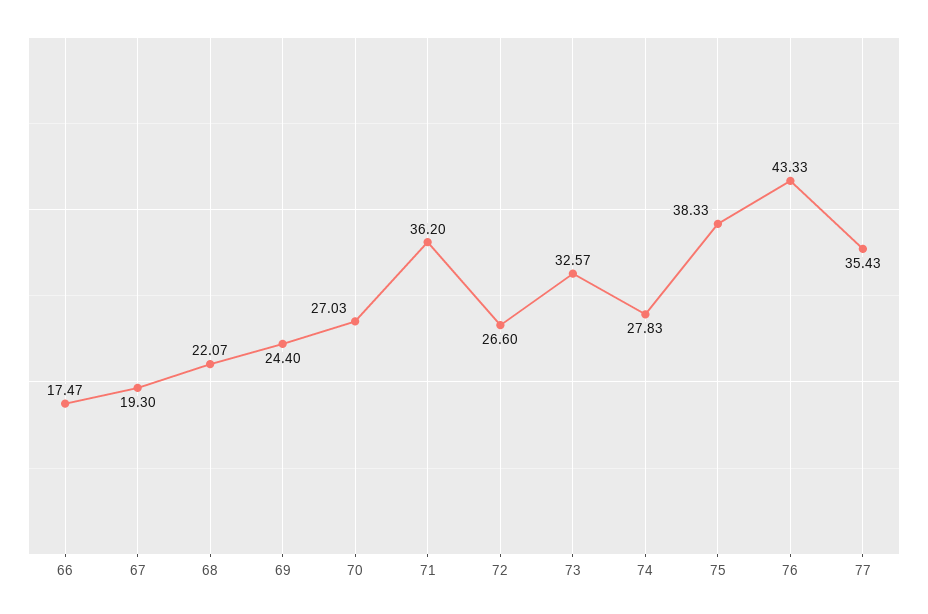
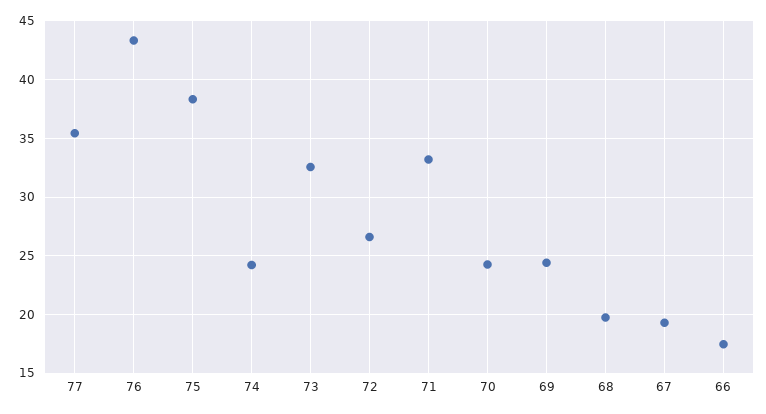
68: 22.07 -> 20
70: 27.03 -> 24
71: 36.2 -> 33
74: 27.83 -> 24

